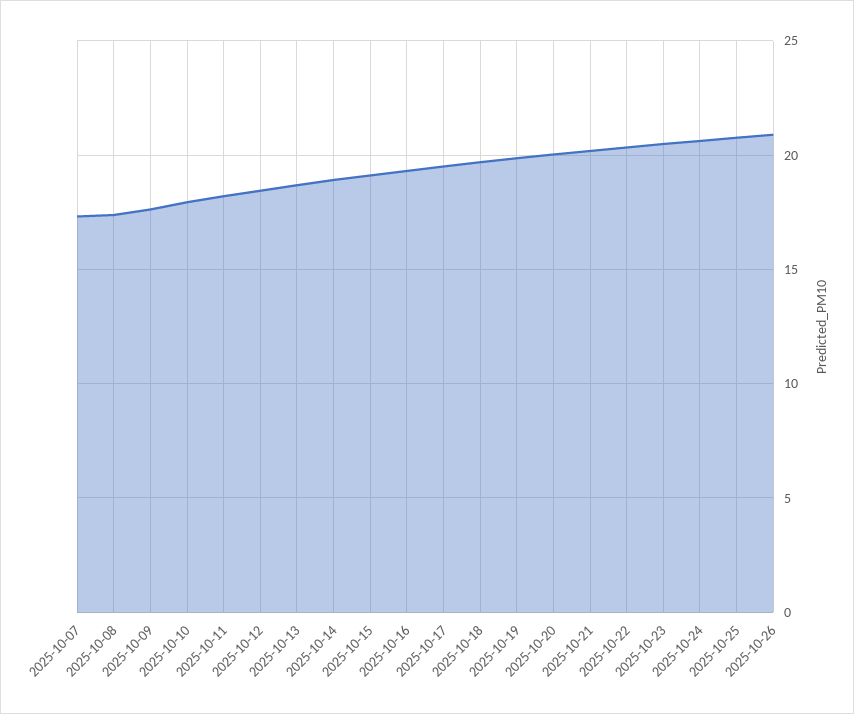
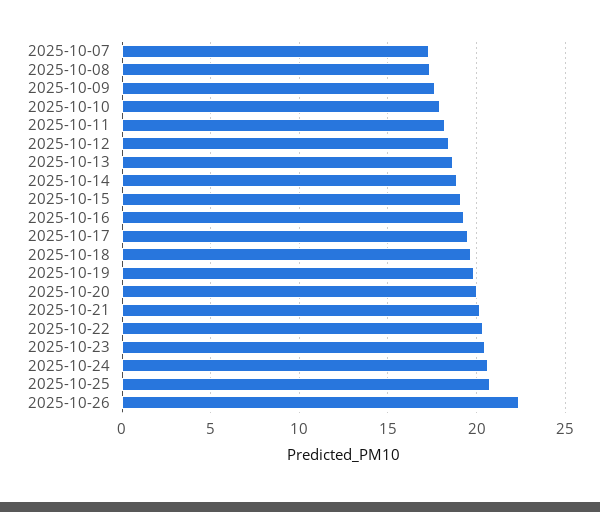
2025-10-26: 21 -> 22.5

